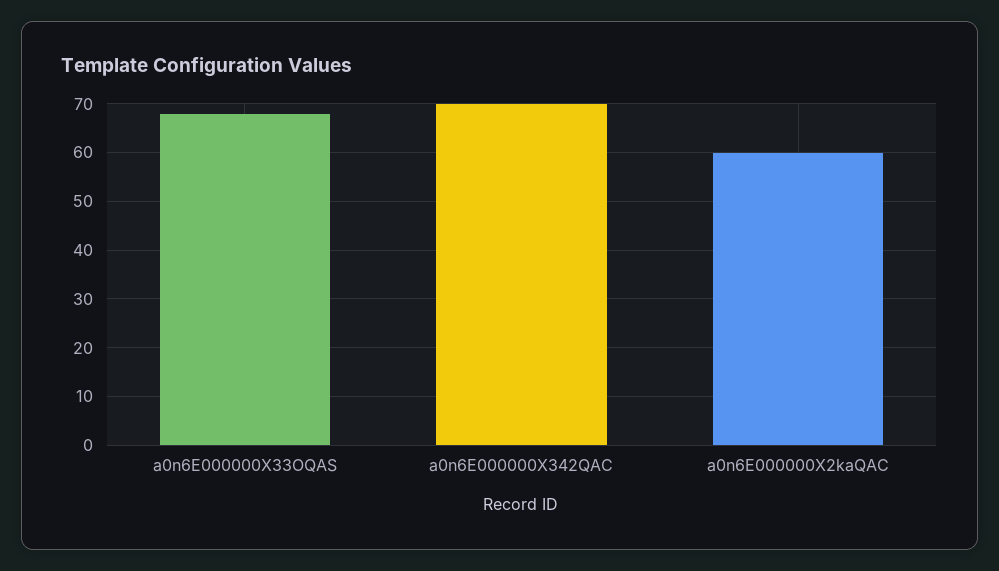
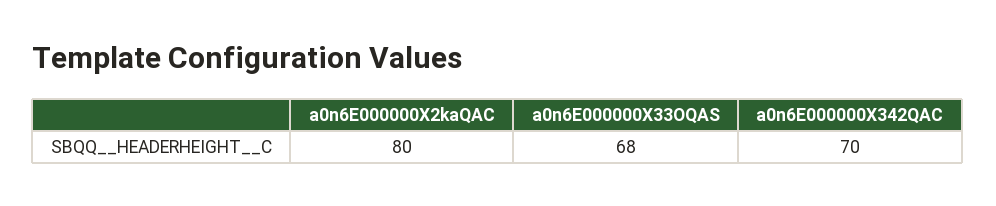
a0n6E000000X2kaQAC: 60 -> 80

